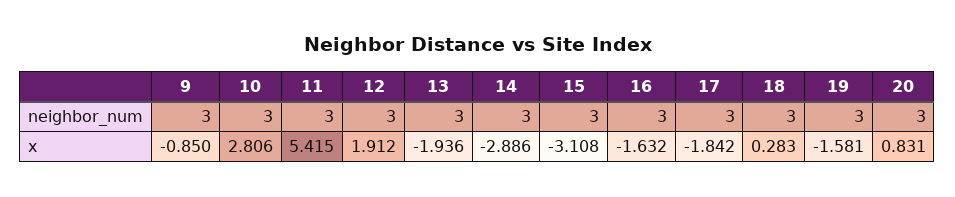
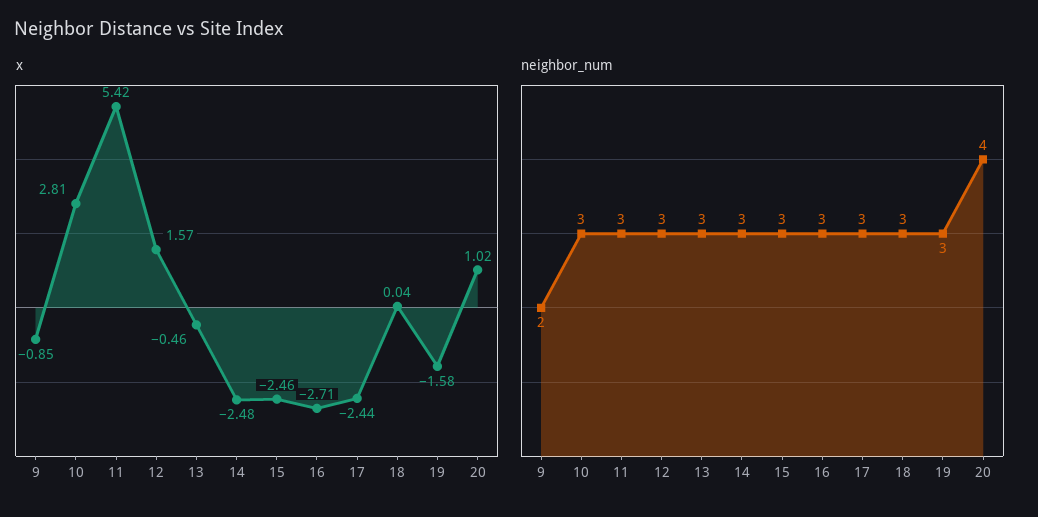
neighbor_num, 9: 3 -> 2
neighbor_num, 20: 3 -> 4
x, 12: 1.912 -> 1.57
x, 13: -1.936 -> -0.46
x, 14: -2.886 -> -2.48
x, 15: -3.108 -> -2.46
x, 16: -1.632 -> -2.71
x, 17: -1.842 -> -2.44
x, 18: 0.283 -> 0.04
x, 20: 0.831 -> 1.02

